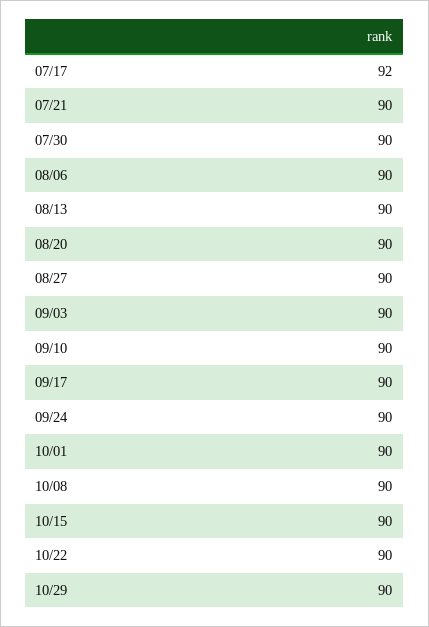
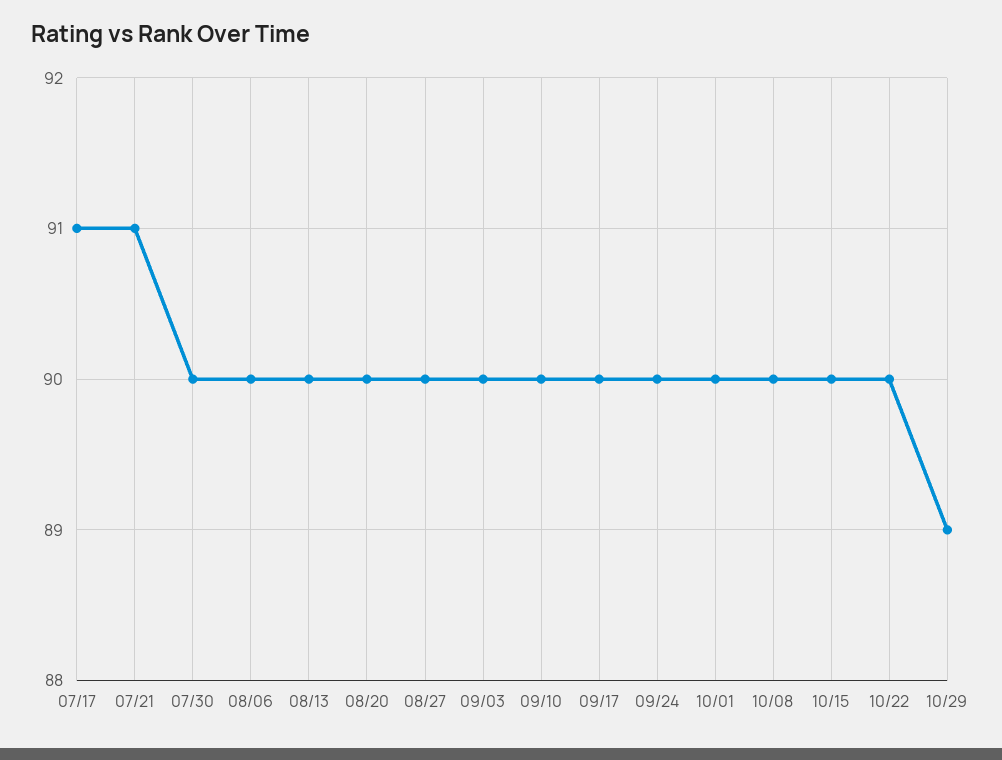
07/17: 92 -> 91
07/21: 90 -> 91
10/29: 90 -> 89

